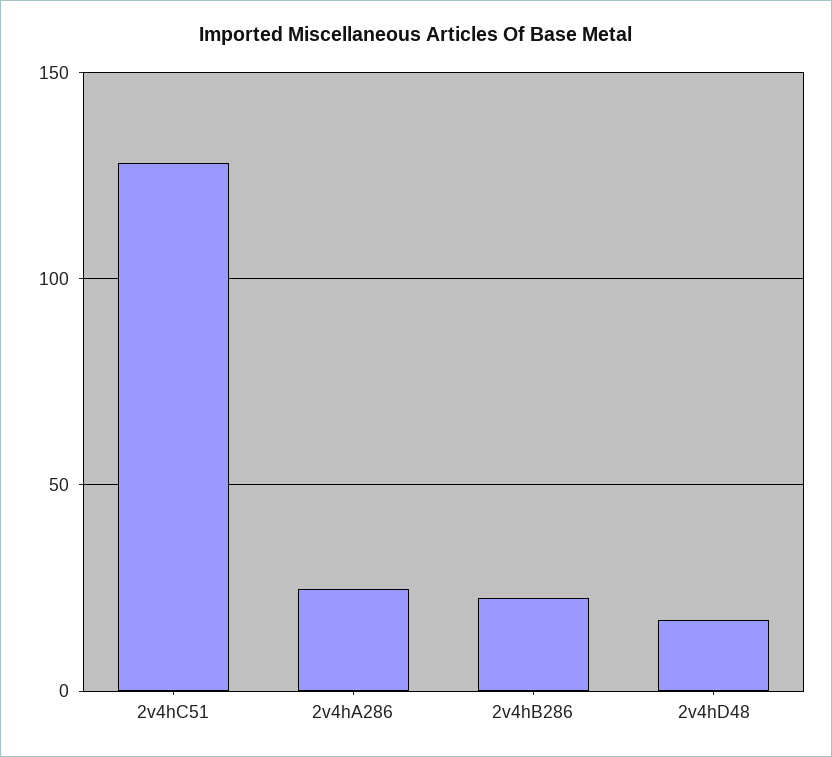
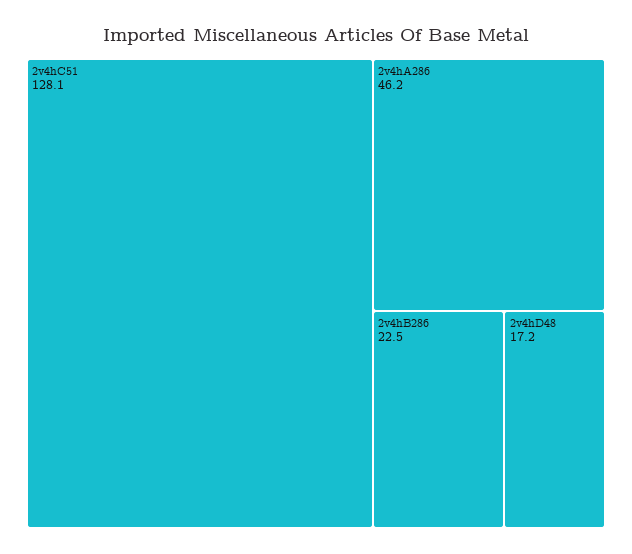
2v4hA286: 25 -> 46.2

